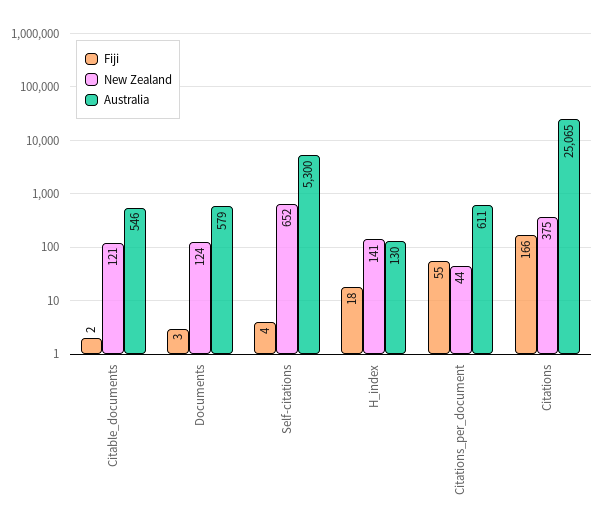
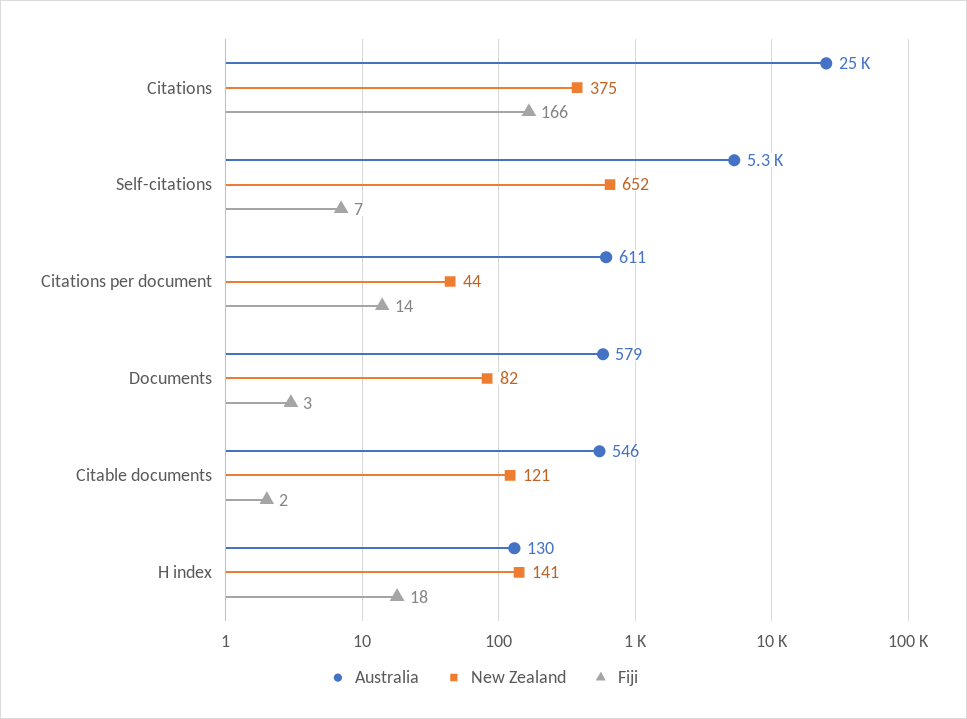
New Zealand, Documents: 124 -> 82
Fiji, Self-citations: 4 -> 7
Fiji, Citations_per_document: 55 -> 14

